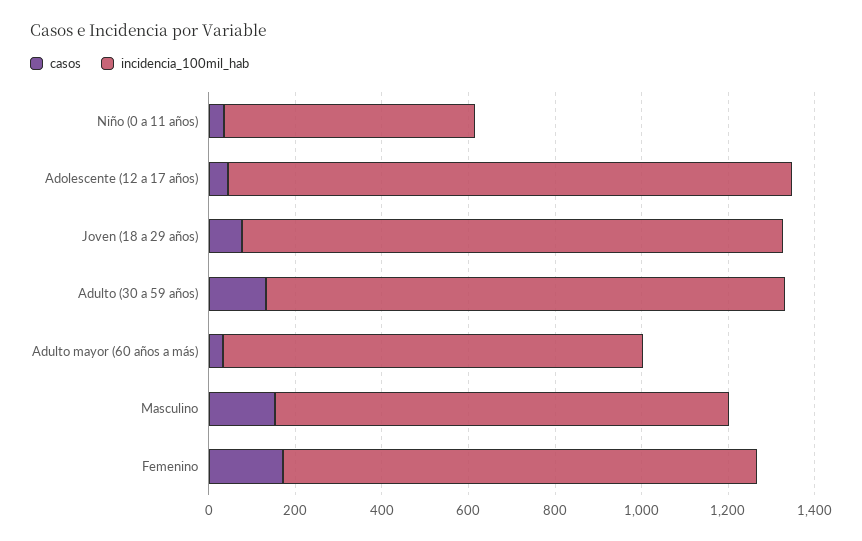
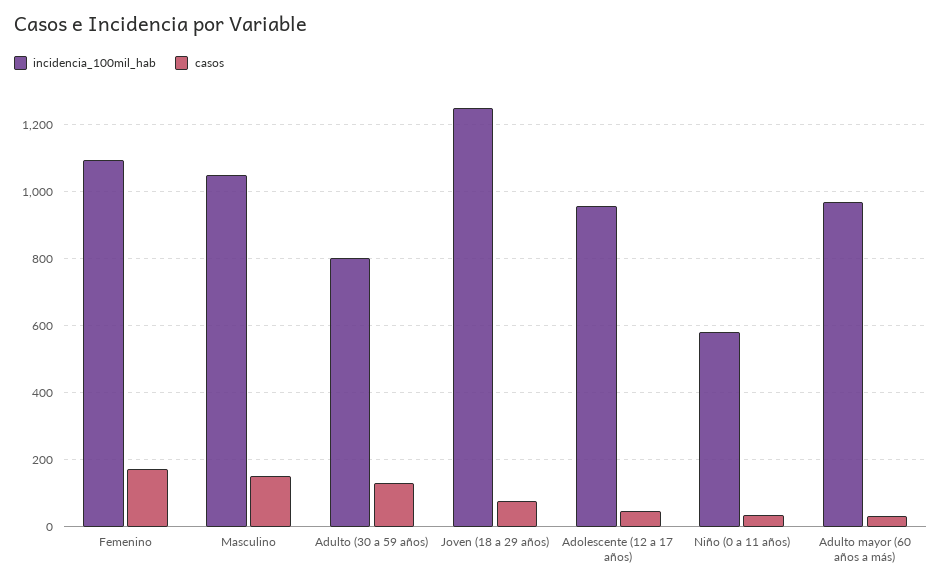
incidencia_100mil_hab, Adolescente (12 a 17 años): 1300 -> 960
incidencia_100mil_hab, Adulto (30 a 59 años): 1200 -> 800

